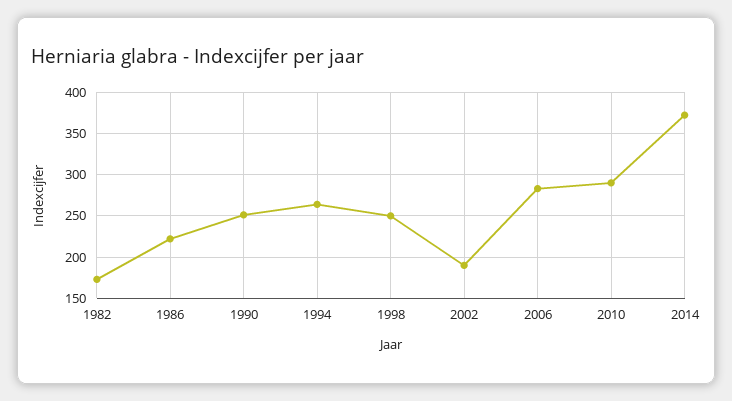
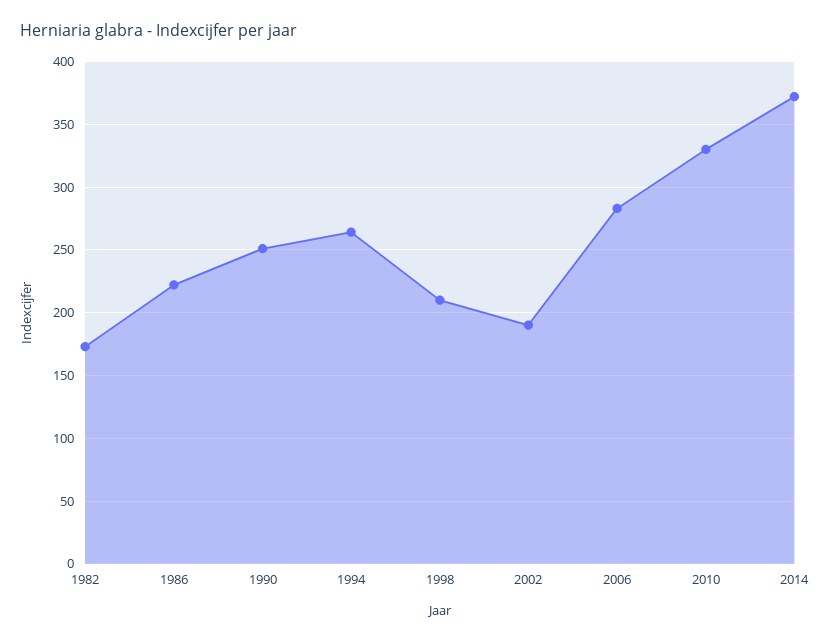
1998: 250 -> 210
2010: 290 -> 330

